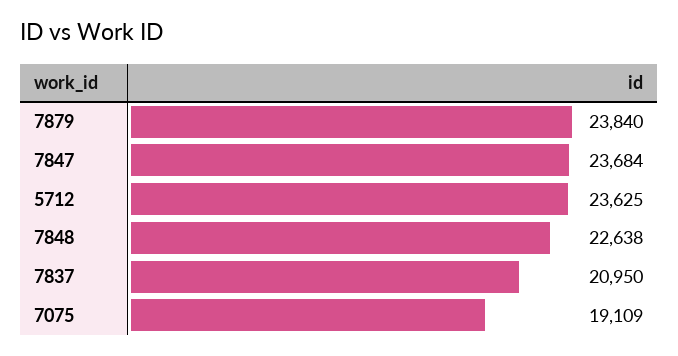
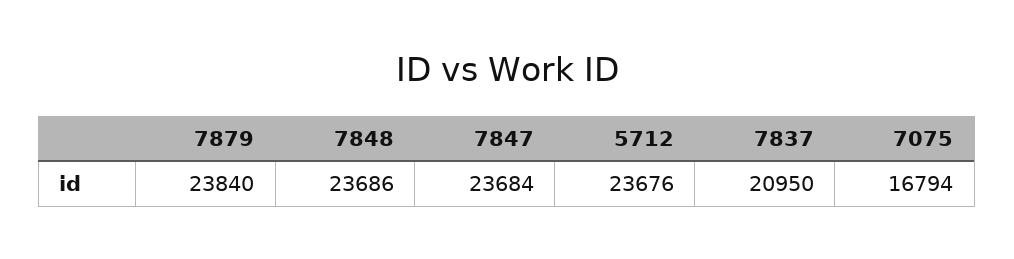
5712: 23625 -> 23676
7848: 22638 -> 23686
7075: 19109 -> 16794

